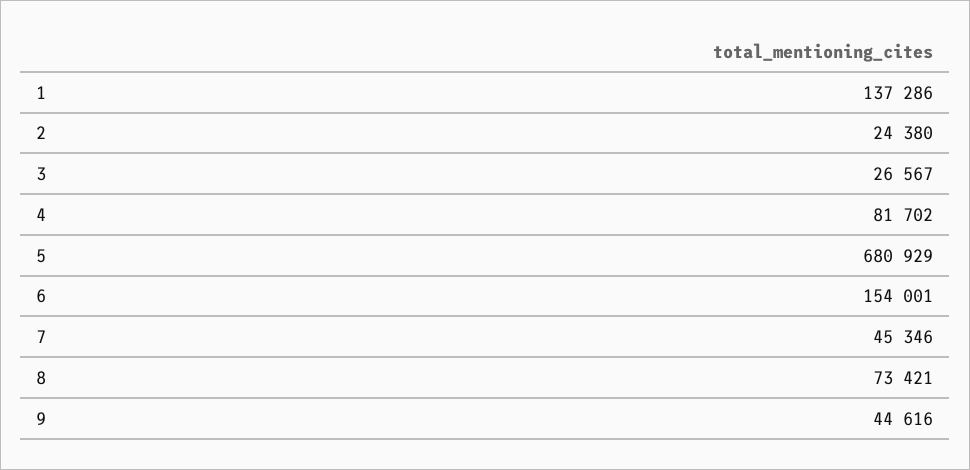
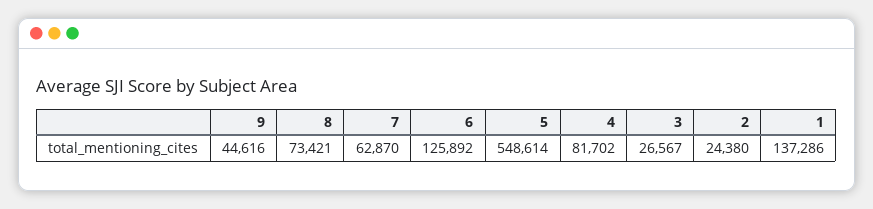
5: 680929 -> 548614
6: 154001 -> 125892
7: 45346 -> 62870

